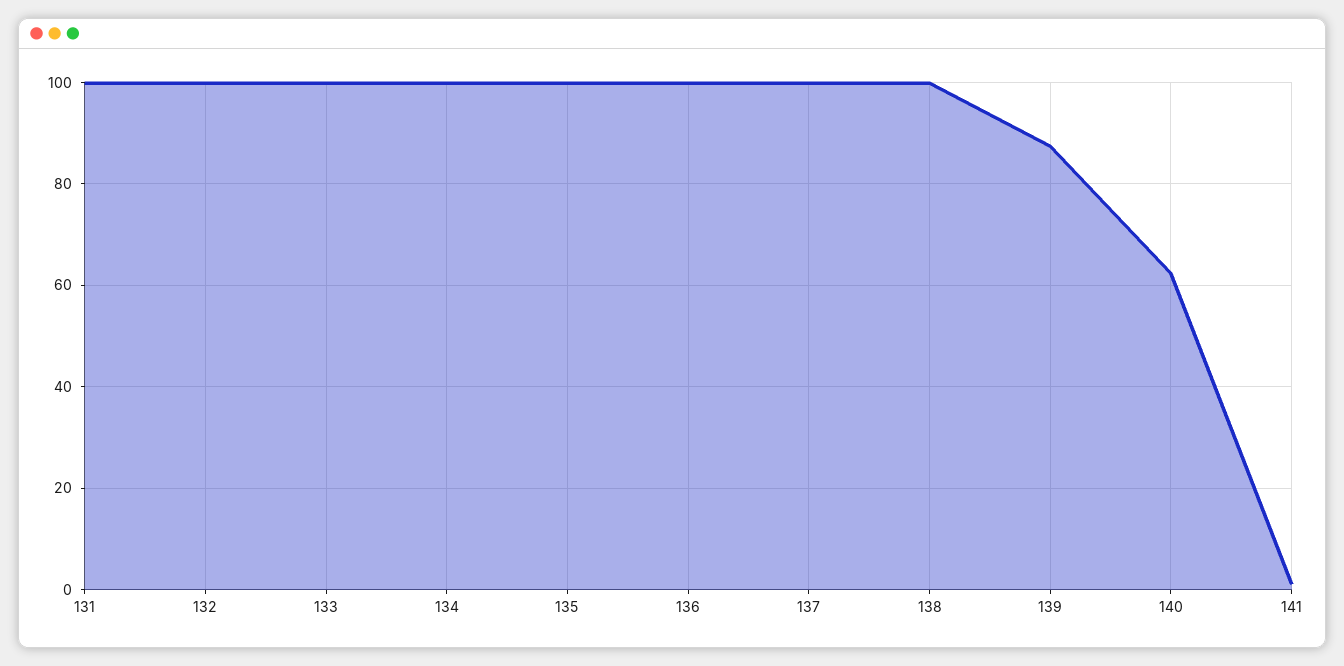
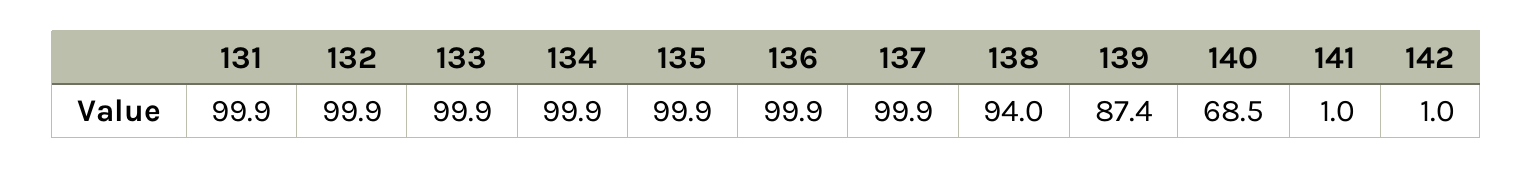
138: 100 -> 94
140: 62 -> 68.5
142: none -> 1

